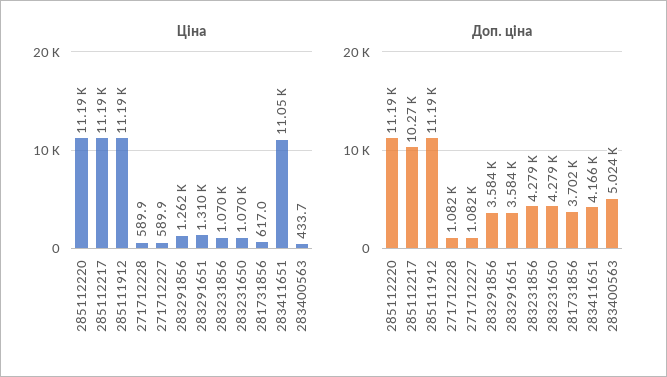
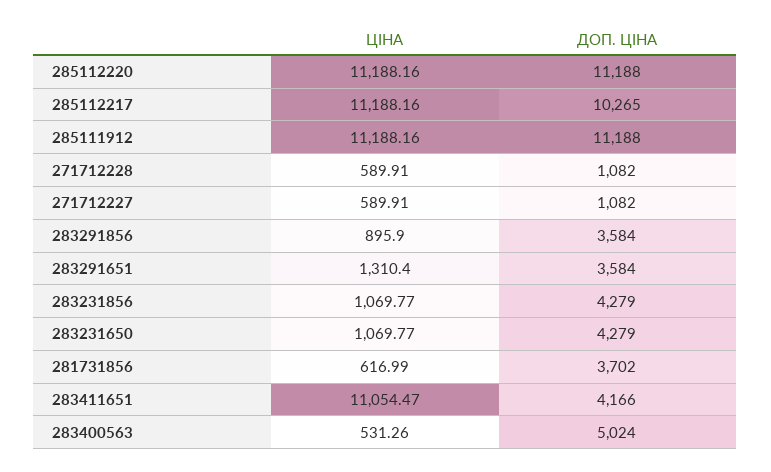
Ціна, 283291856: 1262 -> 895.9
Ціна, 283400563: 433.7 -> 531.26

